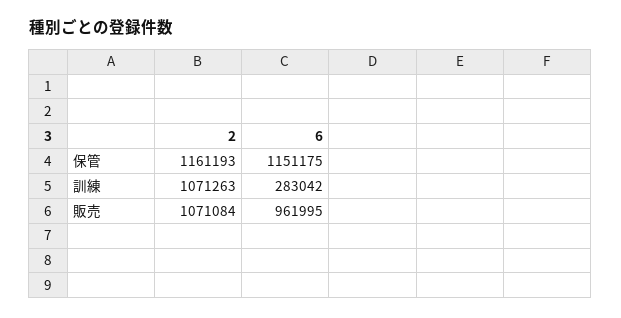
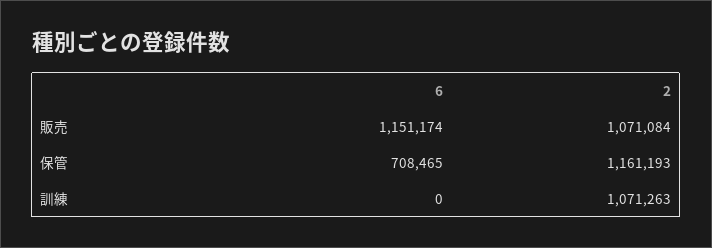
6, 保管: 1151175 -> 708465
6, 訓練: 283042 -> 0
6, 販売: 961995 -> 1151174

